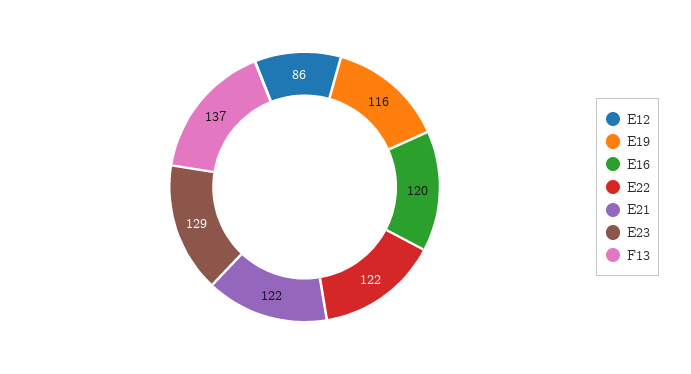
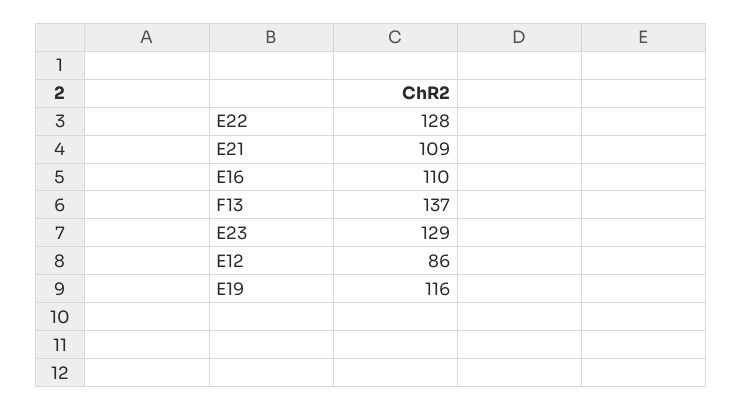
E16: 120 -> 110
E22: 122 -> 128
E21: 122 -> 109

